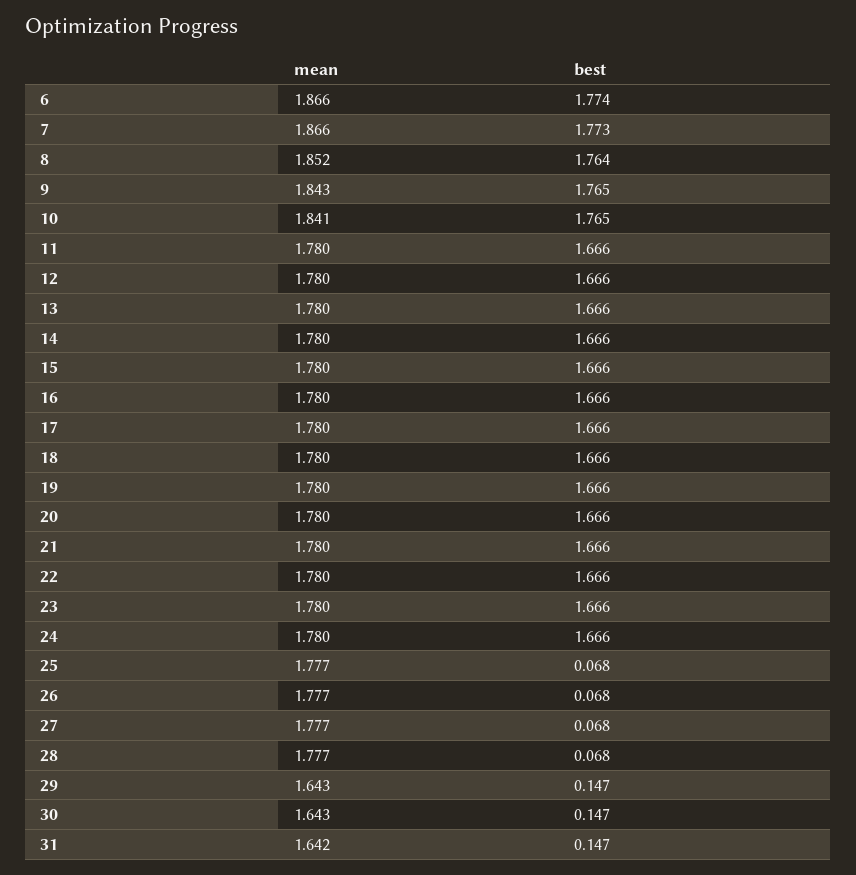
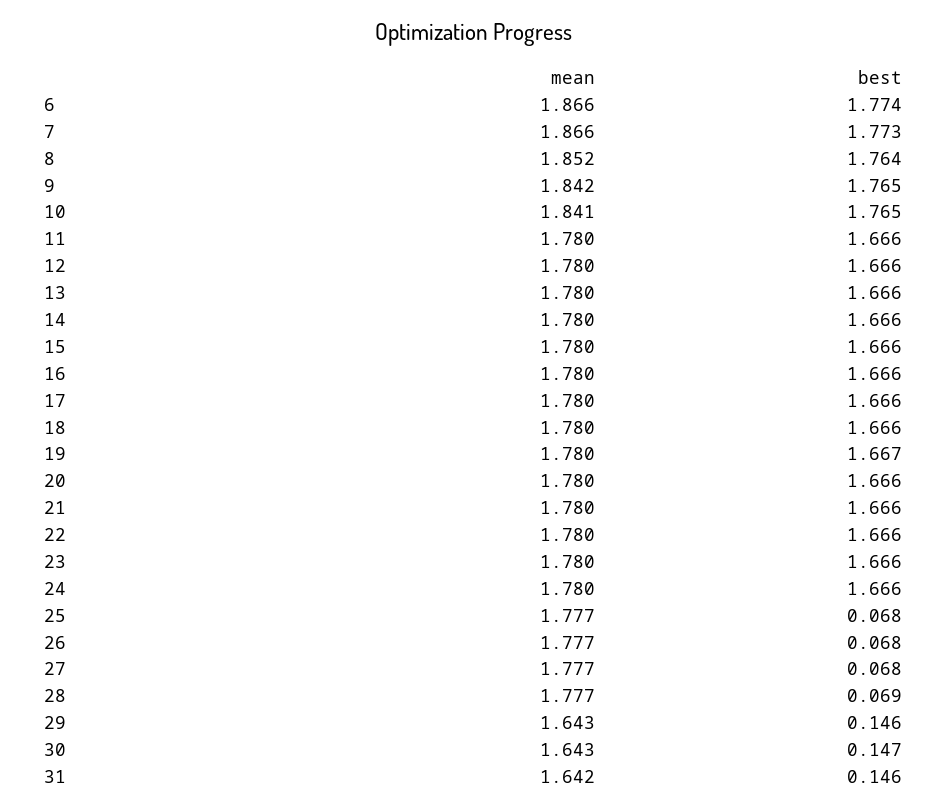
mean, 9: 1.843 -> 1.842
best, 19: 1.666 -> 1.667
best, 28: 0.068 -> 0.069
best, 29: 0.147 -> 0.146
best, 31: 0.147 -> 0.146

